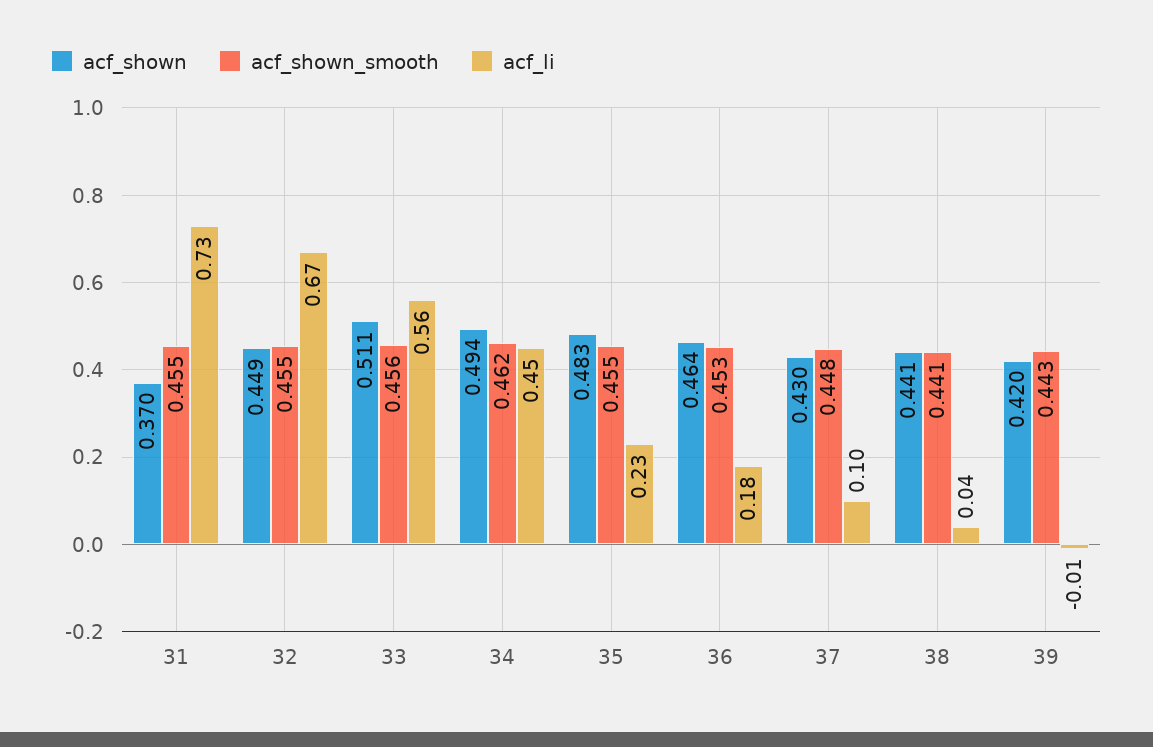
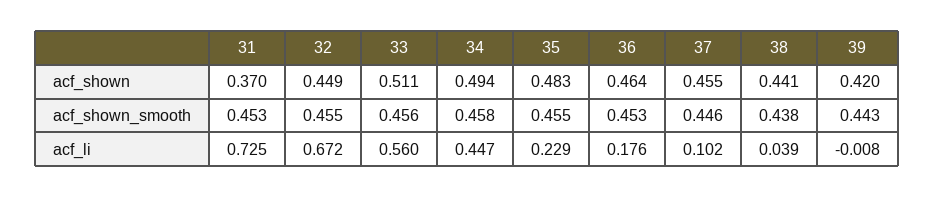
acf_shown_smooth, 31: 0.455 -> 0.453
acf_shown_smooth, 34: 0.462 -> 0.458
acf_shown, 37: 0.43 -> 0.455
acf_shown_smooth, 37: 0.448 -> 0.446
acf_shown_smooth, 38: 0.441 -> 0.438

